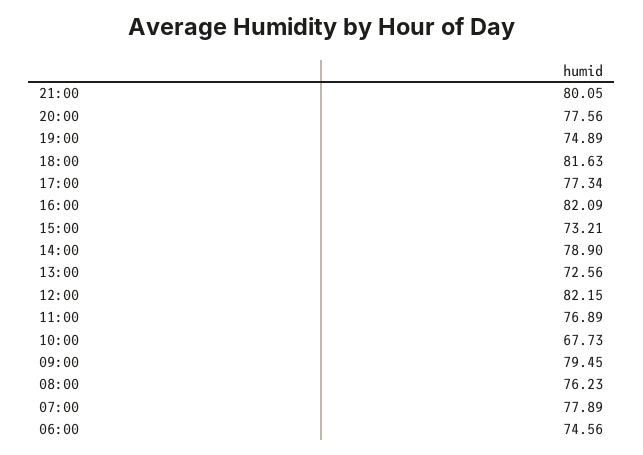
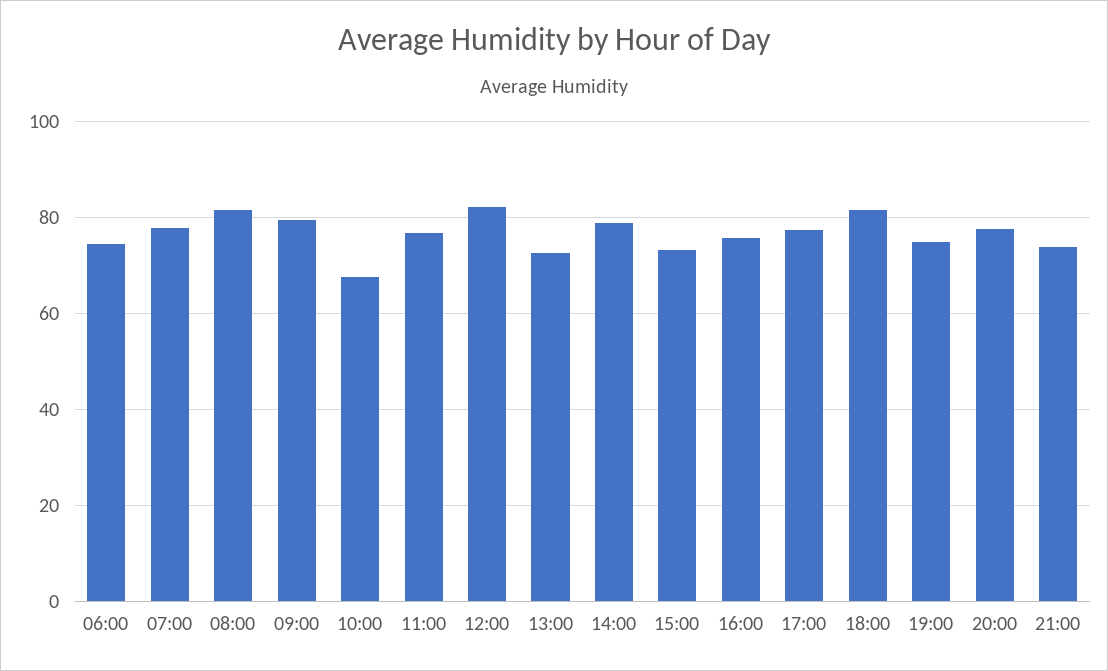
21:00: 80.05 -> 74
16:00: 82.09 -> 76
08:00: 76.23 -> 82

